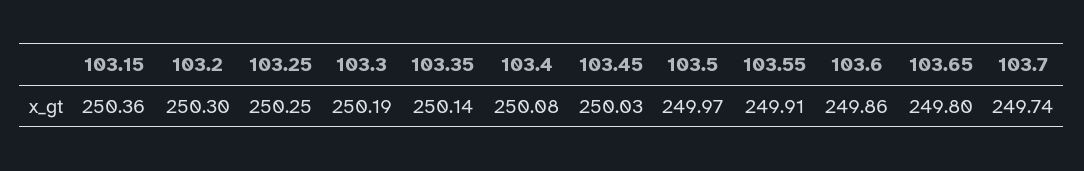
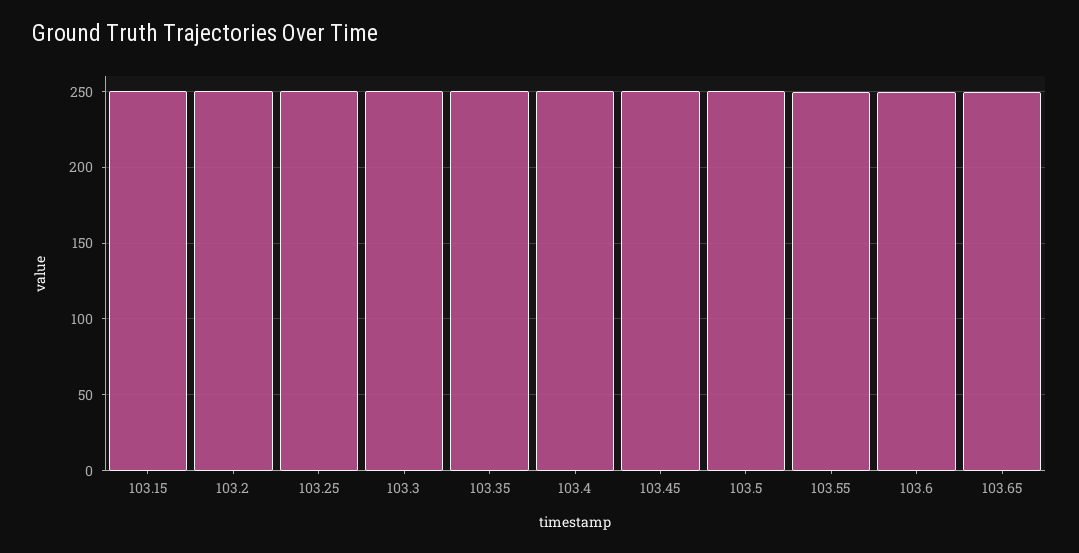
103.7: 249.74 -> none

